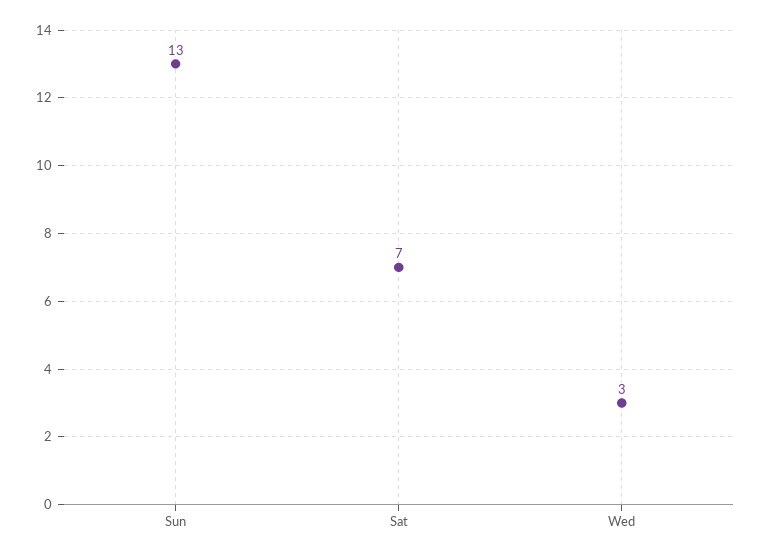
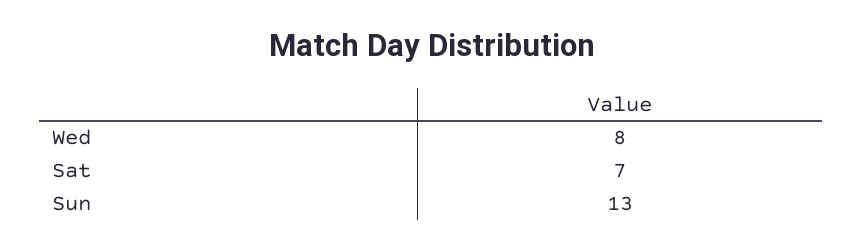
Wed: 3 -> 8

